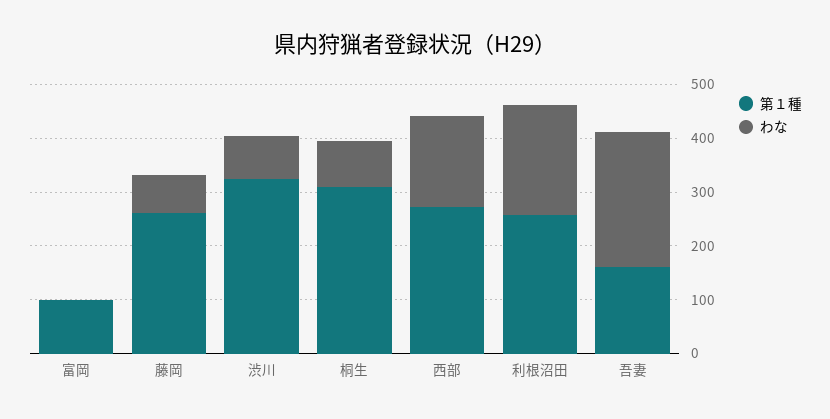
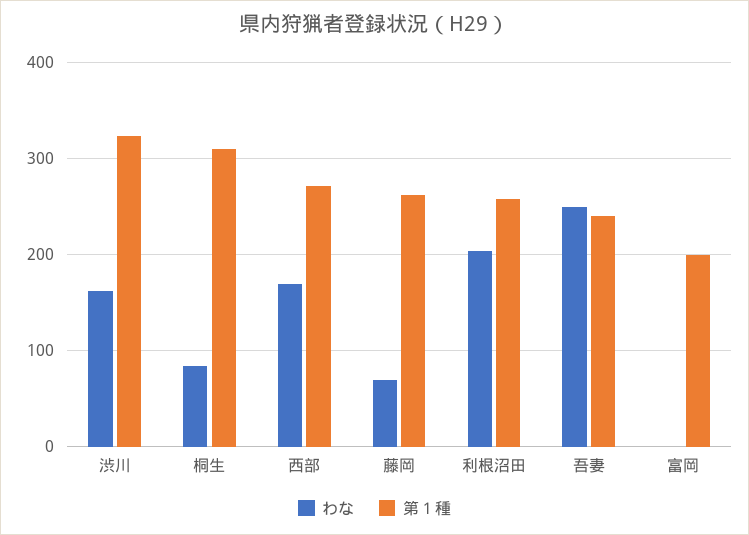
第１種, 富岡: 100 -> 200
わな, 渋川: 80 -> 160
第１種, 吾妻: 160 -> 240

